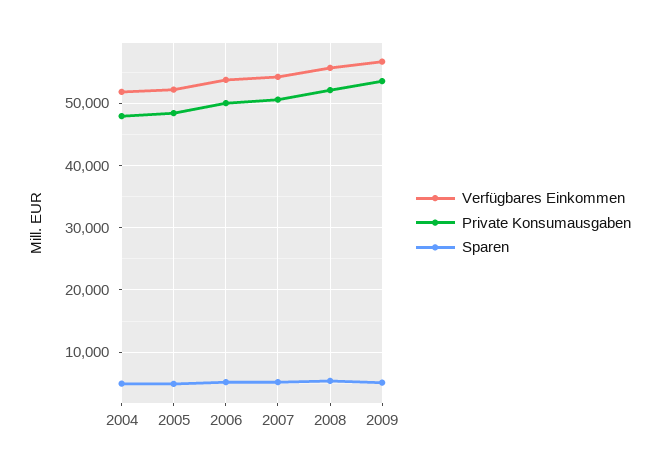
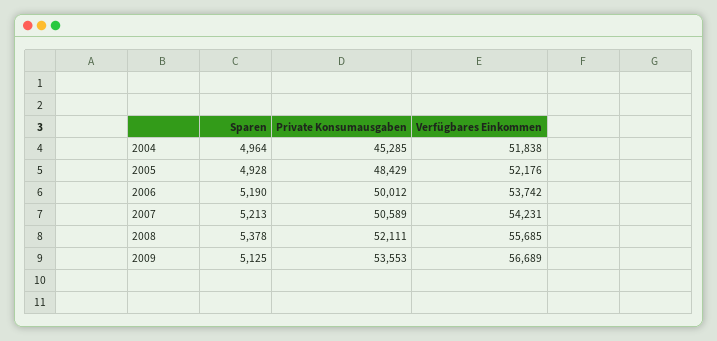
Private Konsumausgaben, 2004: 48000 -> 45285

